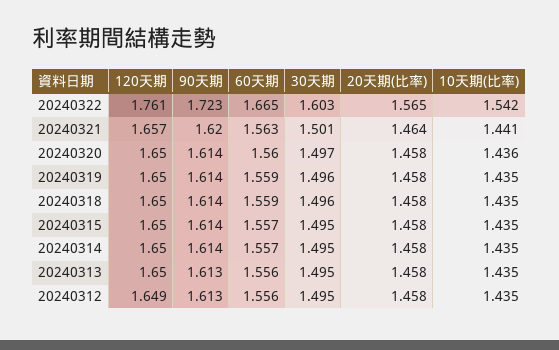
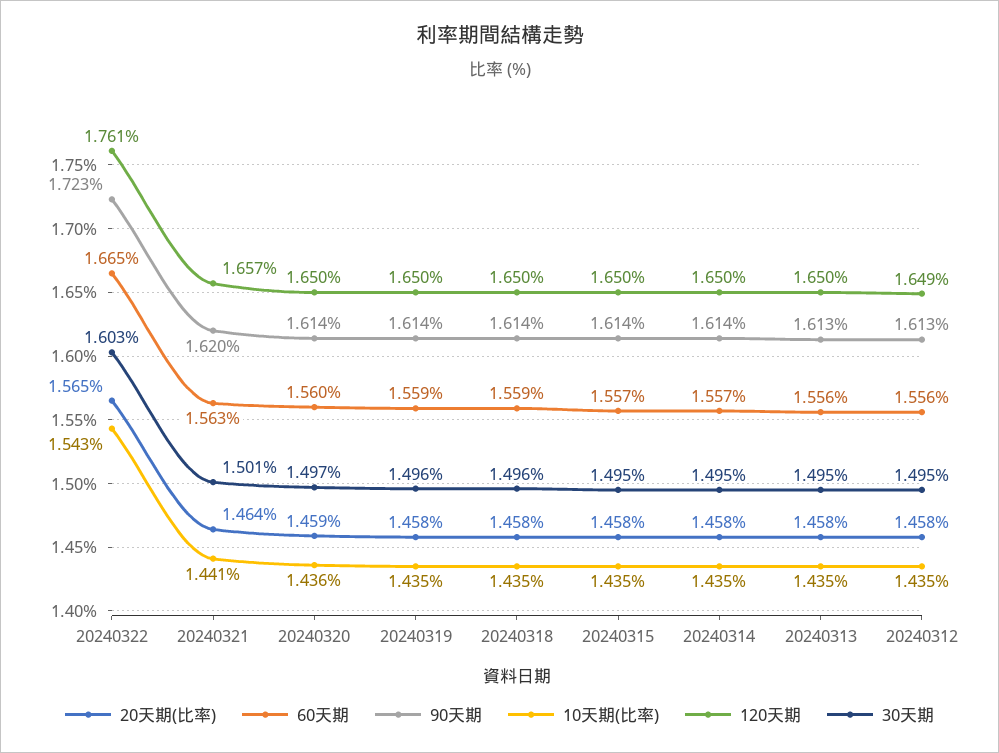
10天期(比率), 20240322: 1.542 -> 1.543
20天期(比率), 20240320: 1.458 -> 1.459

